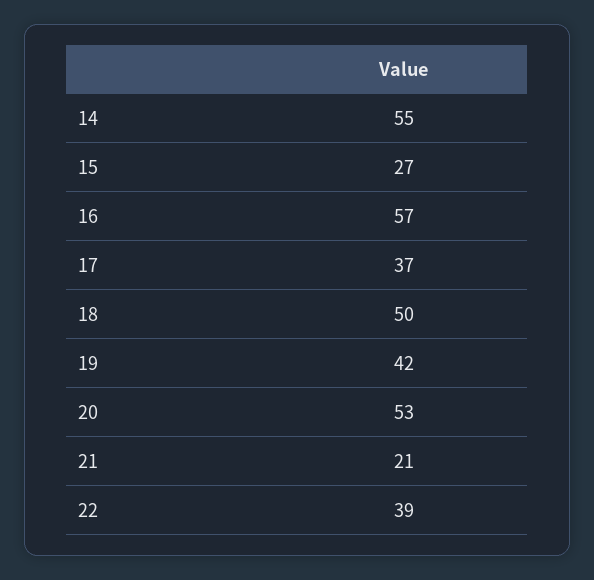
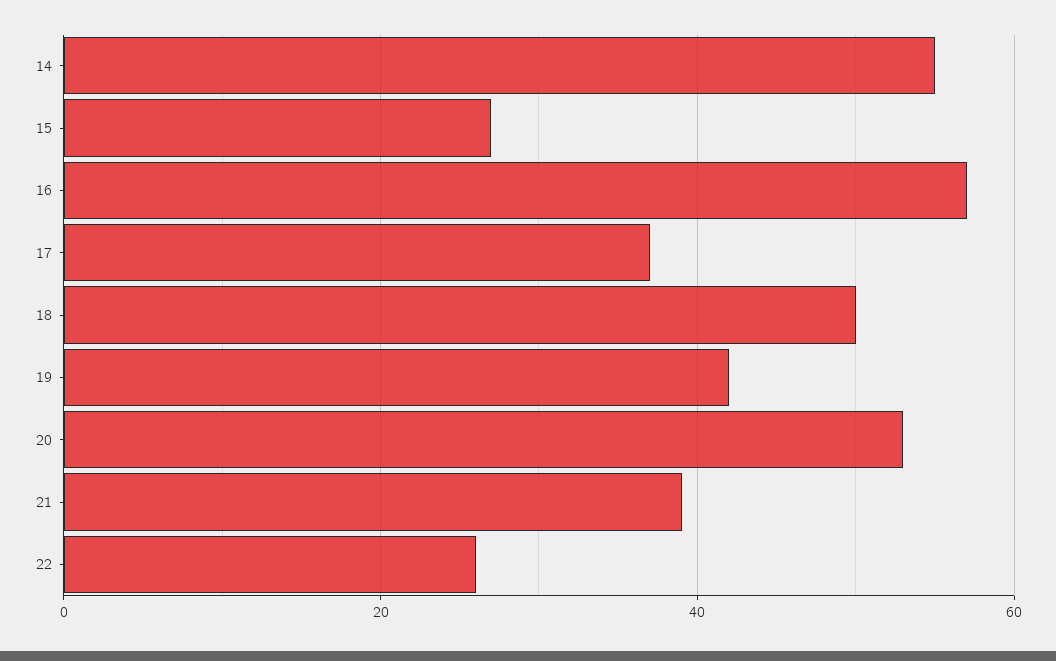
21: 21 -> 40
22: 39 -> 25

